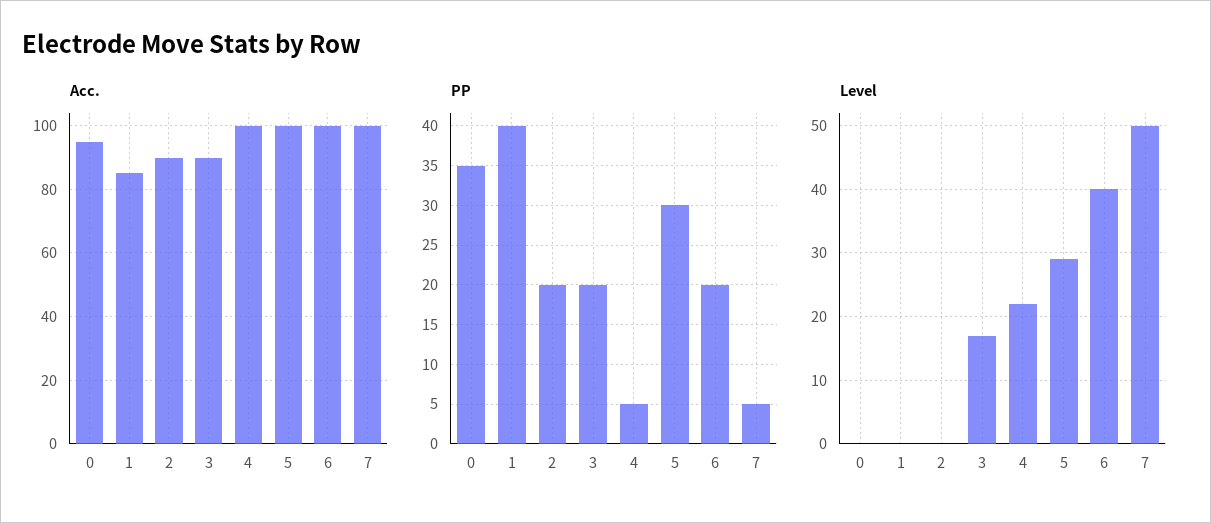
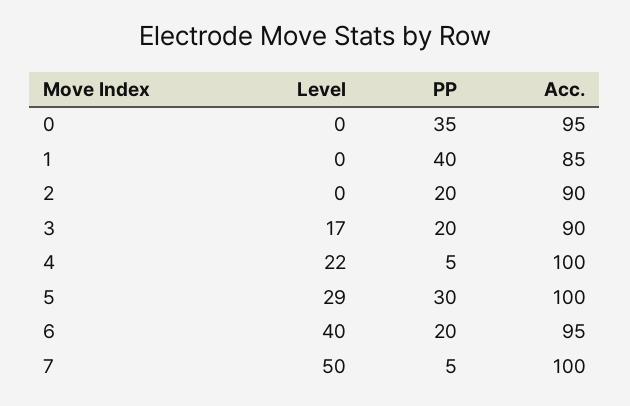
Acc., 6: 100 -> 95

